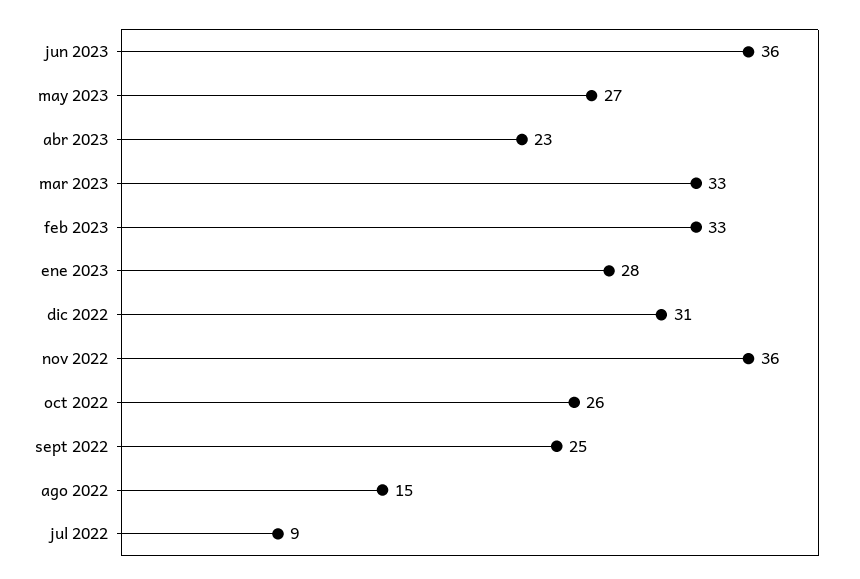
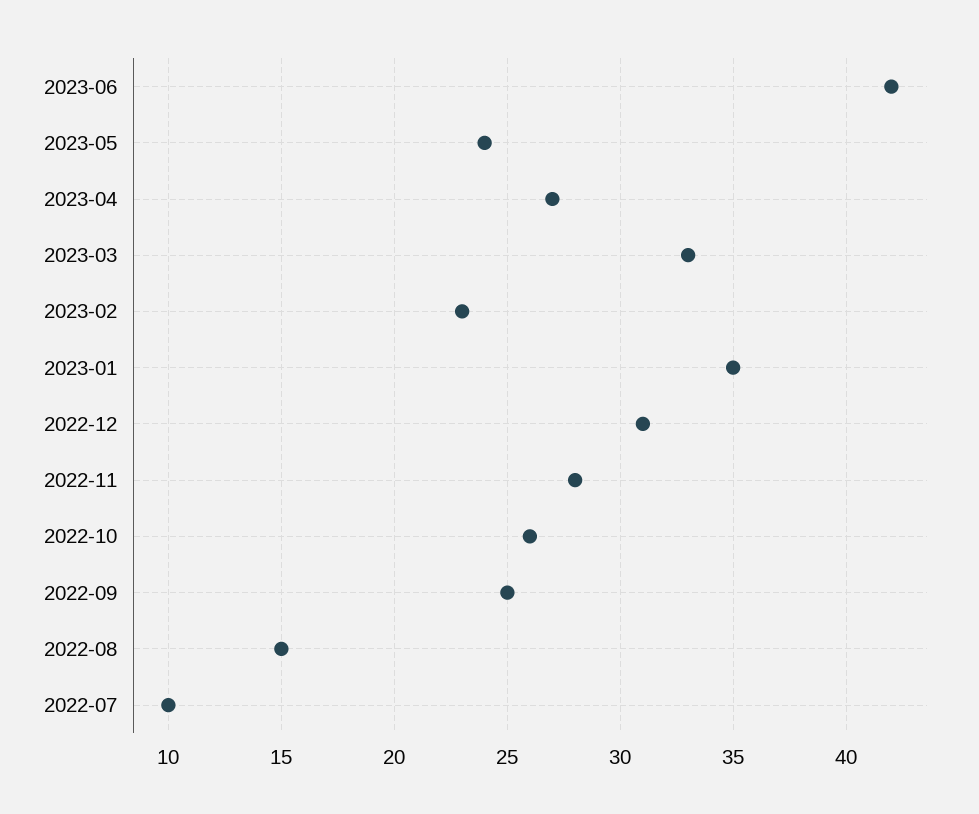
jun 2023: 36 -> 42
may 2023: 27 -> 24
abr 2023: 23 -> 27
feb 2023: 33 -> 23
ene 2023: 28 -> 35
nov 2022: 36 -> 28
jul 2022: 9 -> 10

